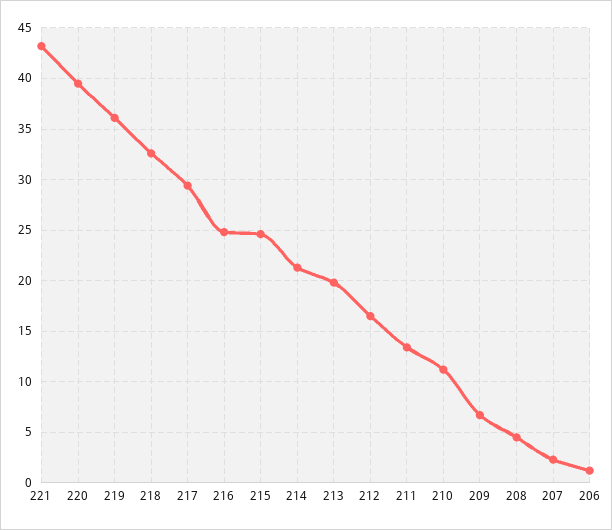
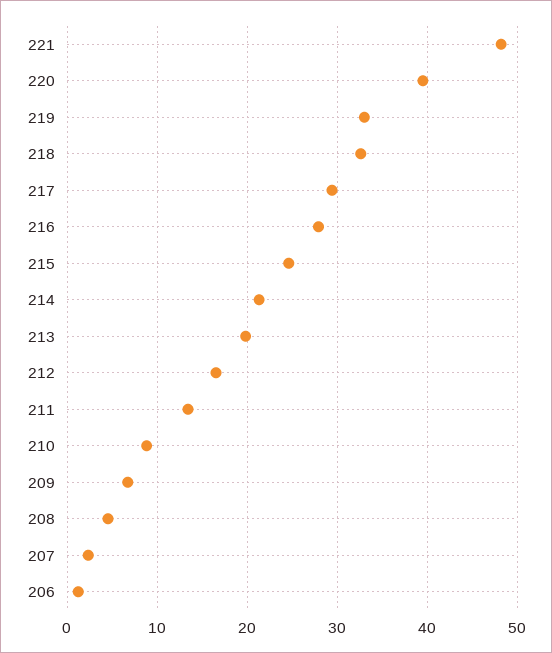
221: 43 -> 48
219: 36 -> 33
216: 25 -> 28
210: 11 -> 9

